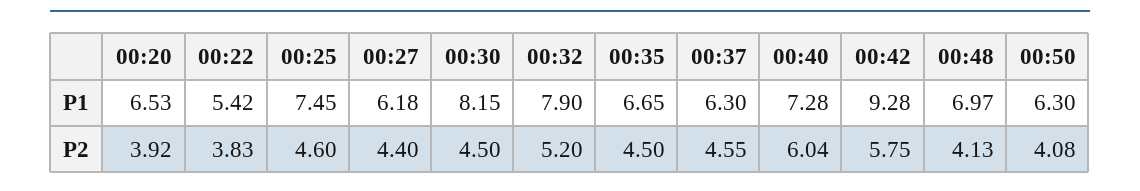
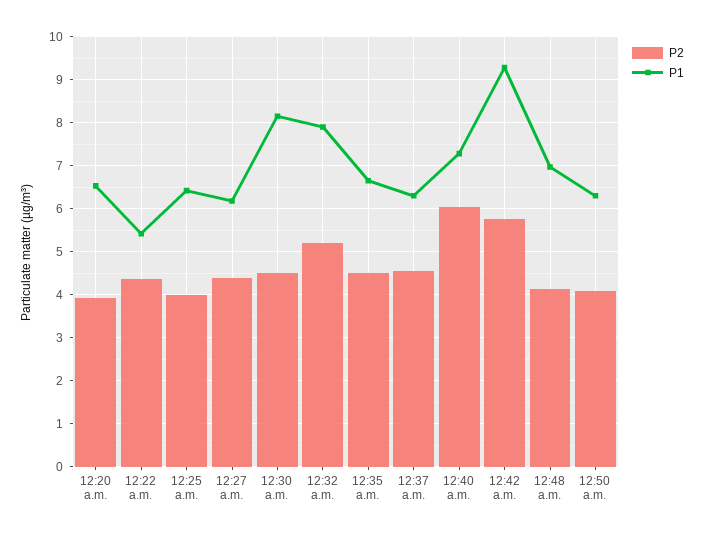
P1, 00:25: 7.45 -> 6.4
P2, 00:22: 3.83 -> 4.4
P2, 00:25: 4.6 -> 4

